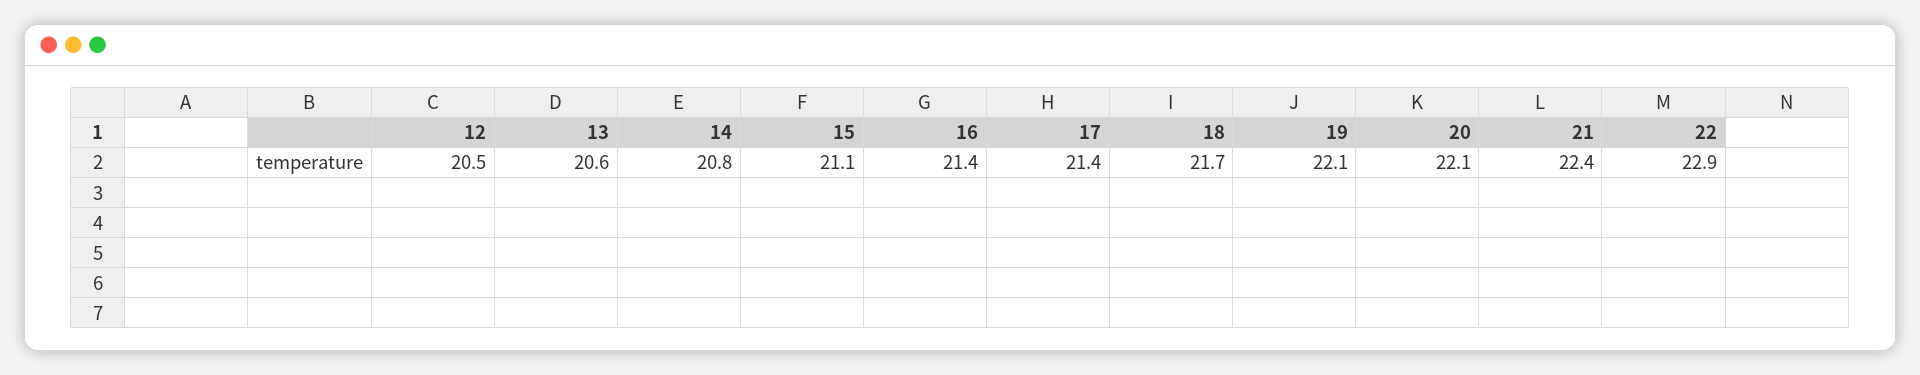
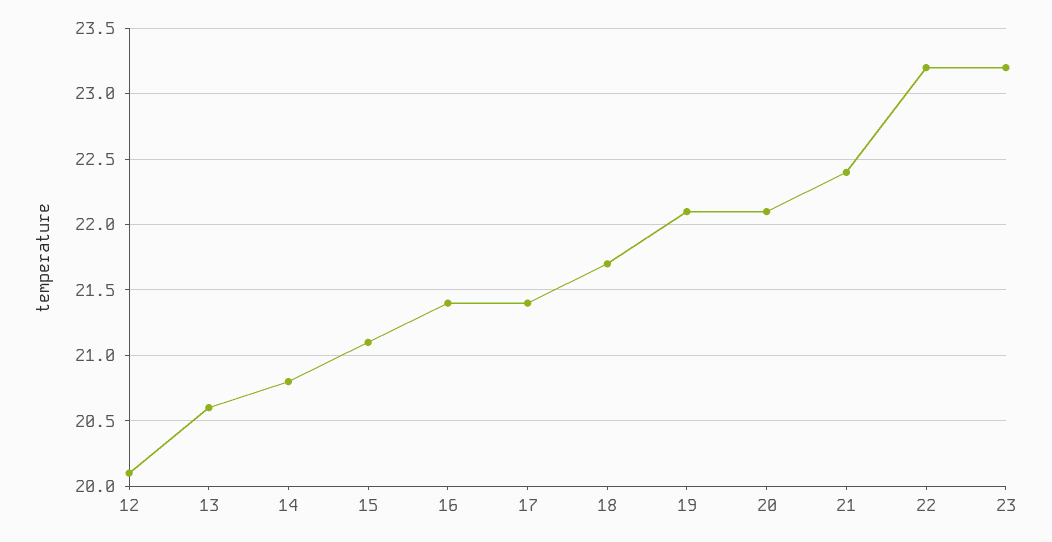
12: 20.5 -> 20.1
22: 22.9 -> 23.2
23: none -> 23.2

